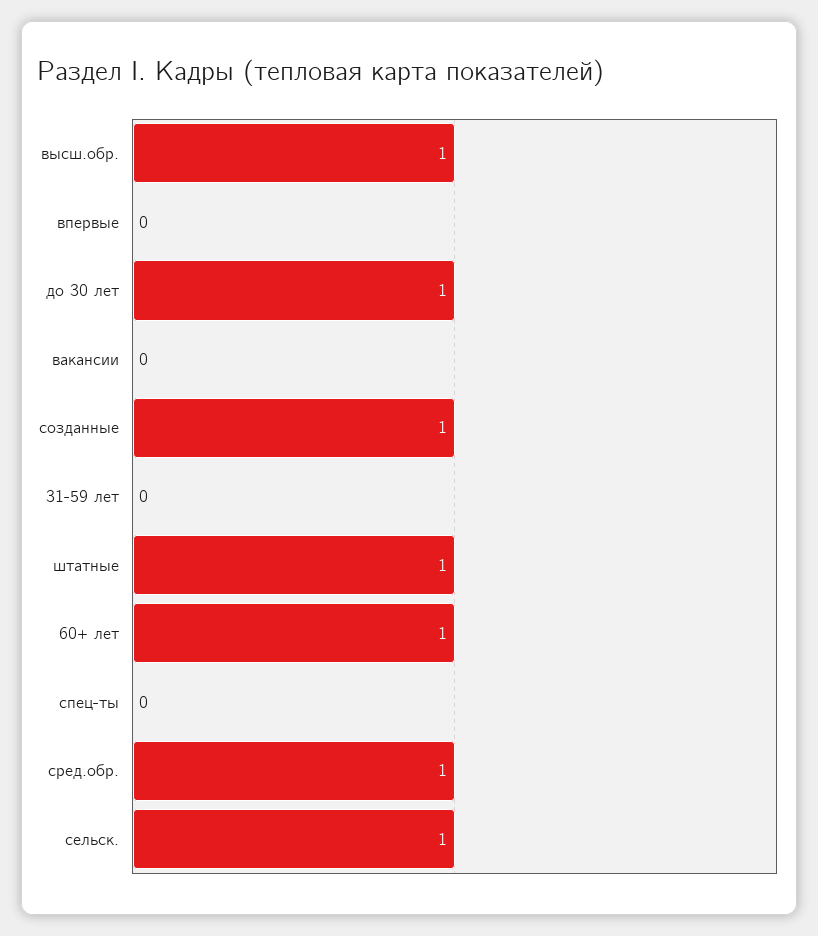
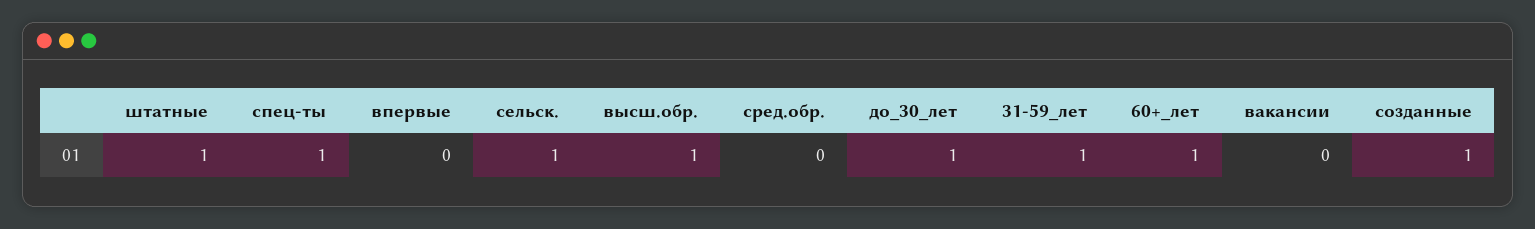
31-59 лет: 0 -> 1
спец-ты: 0 -> 1
сред.обр.: 1 -> 0

